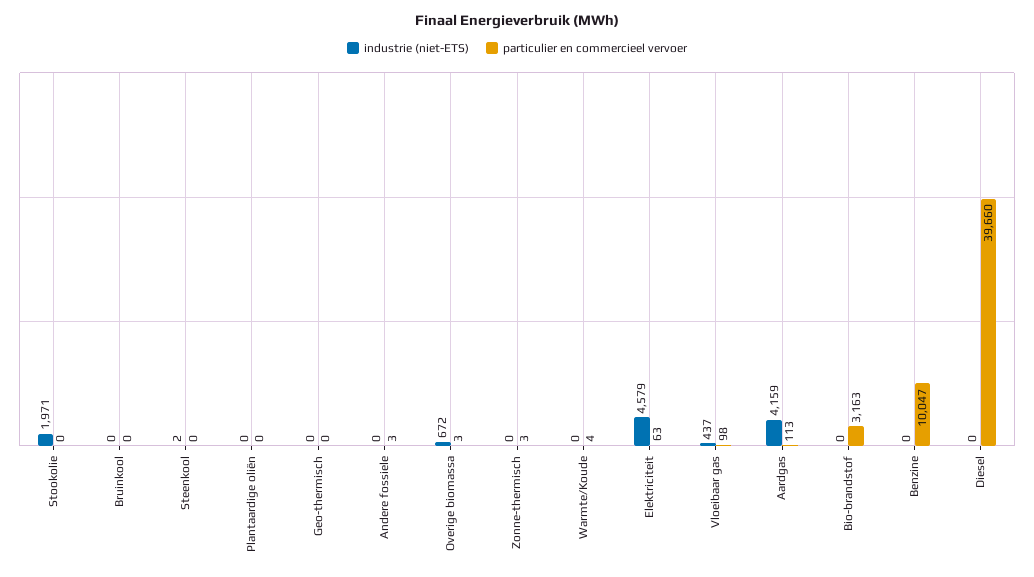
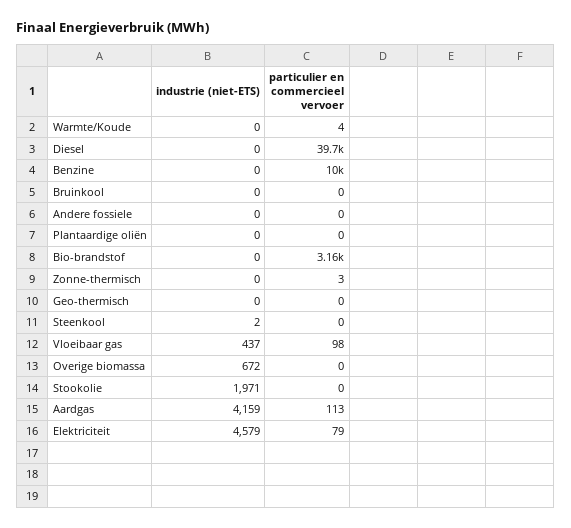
particulier en commercieel vervoer, Andere fossiele: 3 -> 0
particulier en commercieel vervoer, Overige biomassa: 3 -> 0
particulier en commercieel vervoer, Elektriciteit: 63 -> 79

